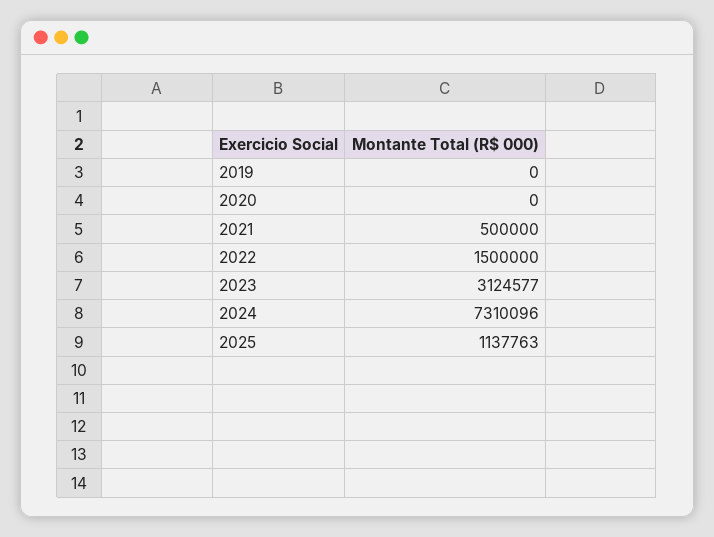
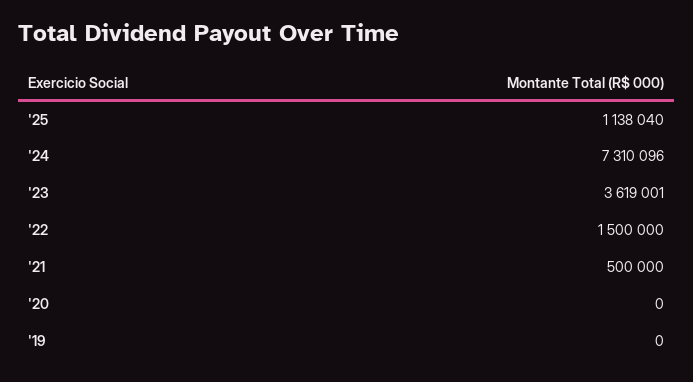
2023: 3124577 -> 3619001
2025: 1137763 -> 1138040

